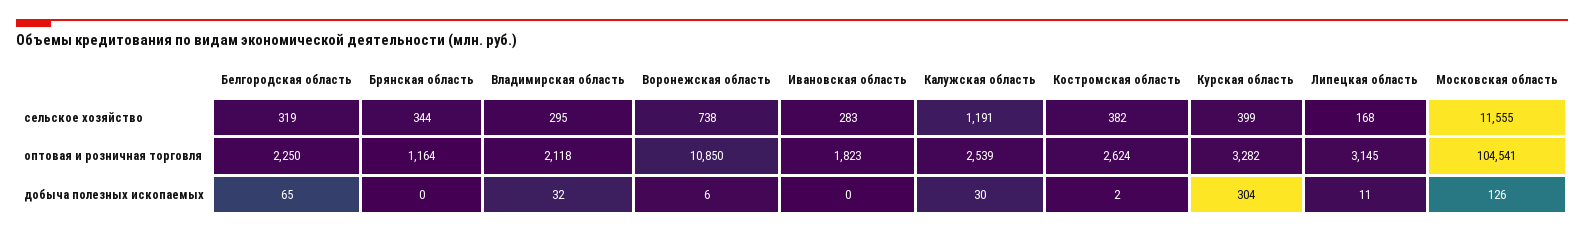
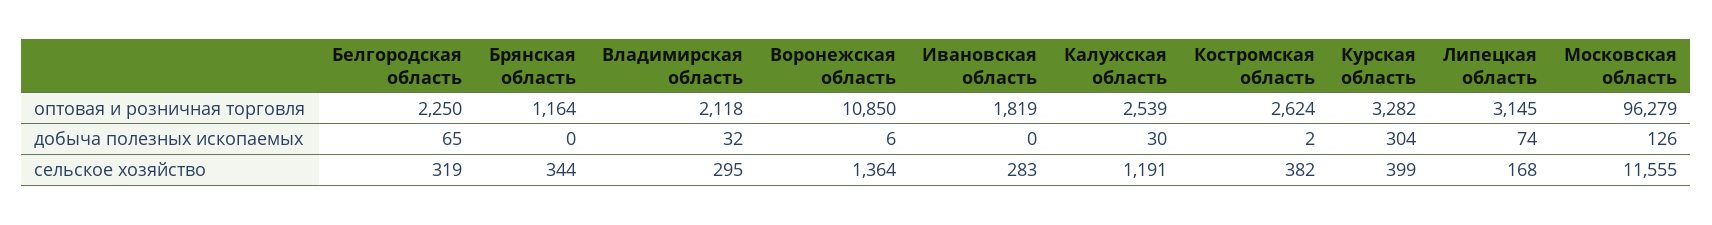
Воронежская область, сельское хозяйство: 738 -> 1364
Ивановская область, оптовая и розничная торговля: 1823 -> 1819
Московская область, оптовая и розничная торговля: 104541 -> 96279
Липецкая область, добыча полезных ископаемых: 11 -> 74

